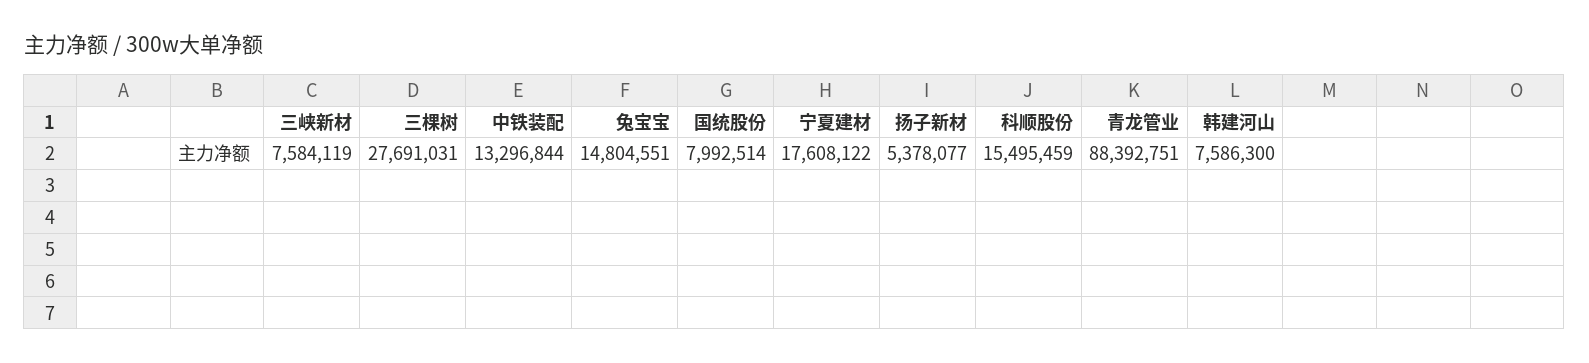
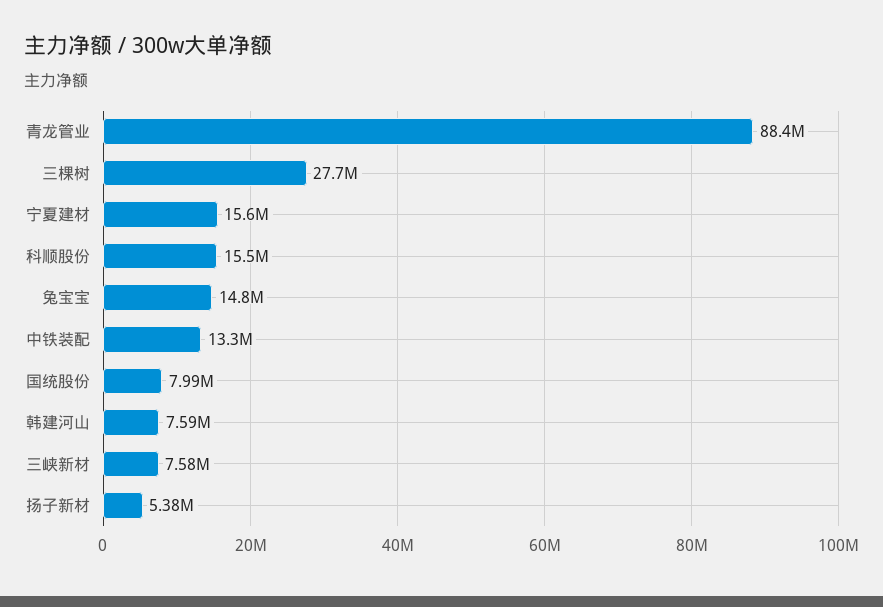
宁夏建材: 17608122 -> 15600000

